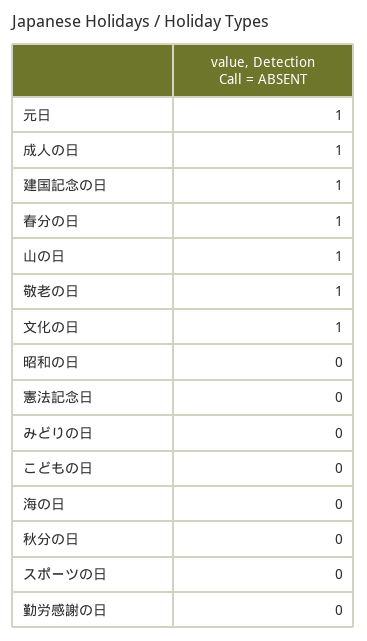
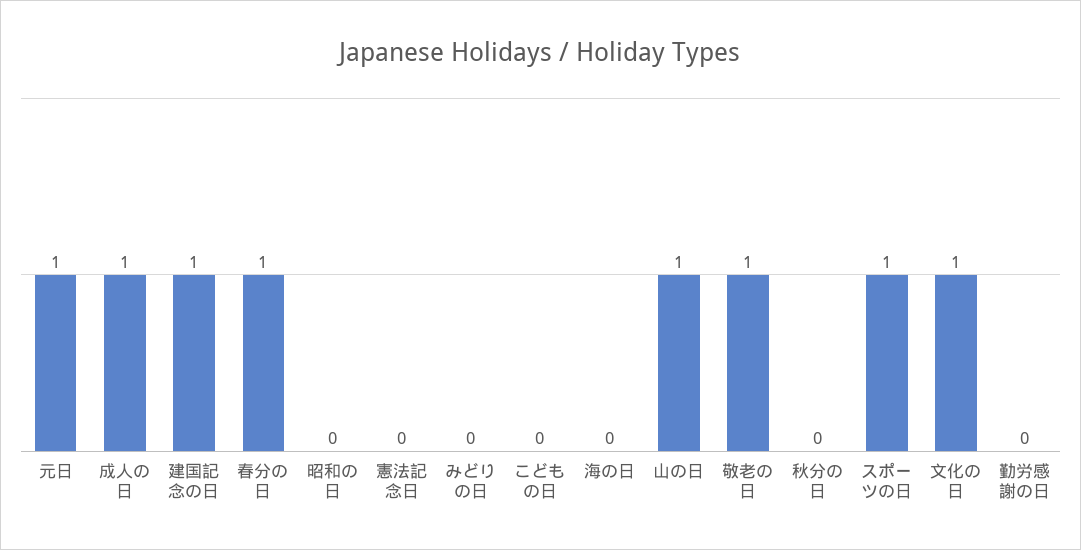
スポーツの日: 0 -> 1

